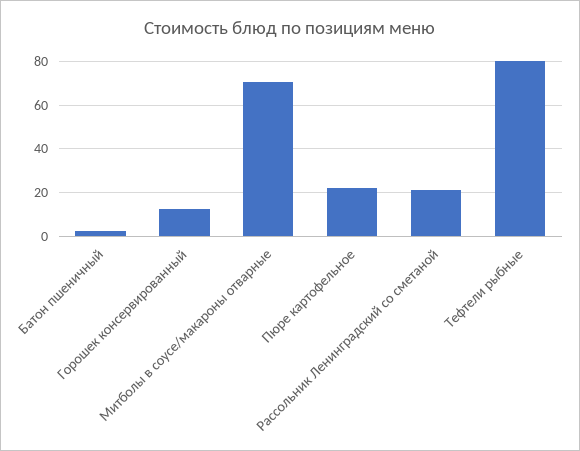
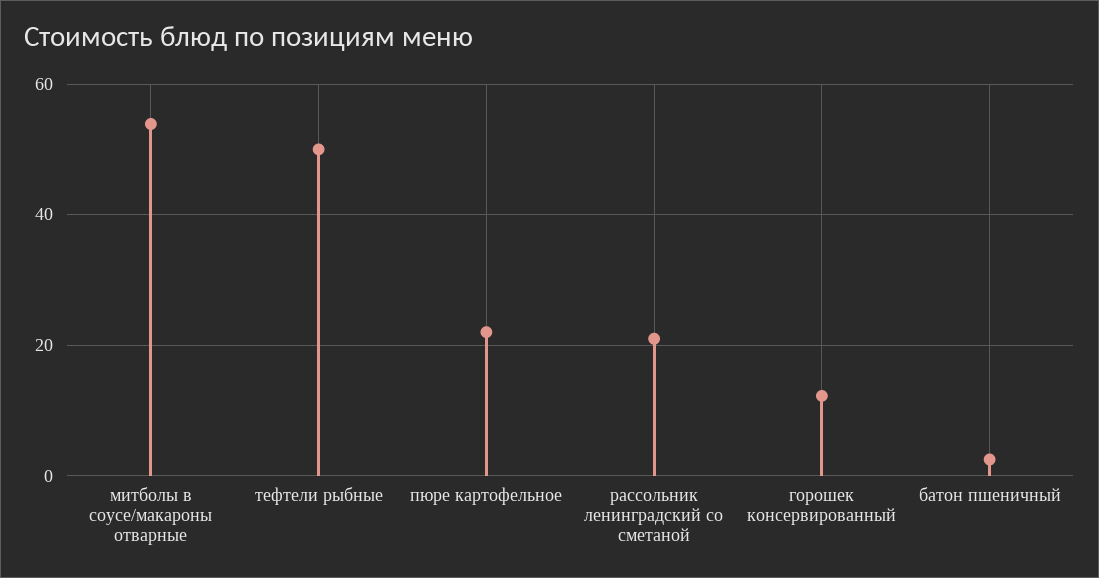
Митболы в соусе/макароны отварные: 70 -> 54
Тефтели рыбные: 80 -> 50

